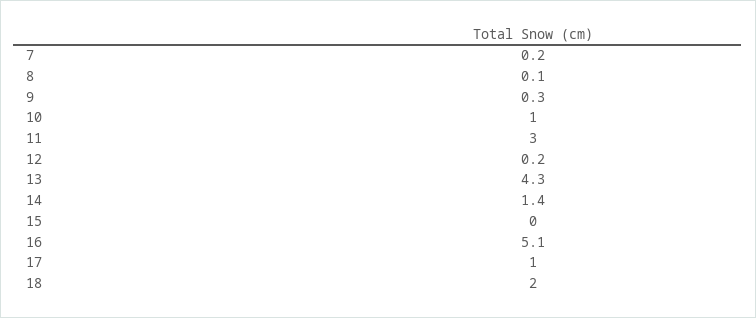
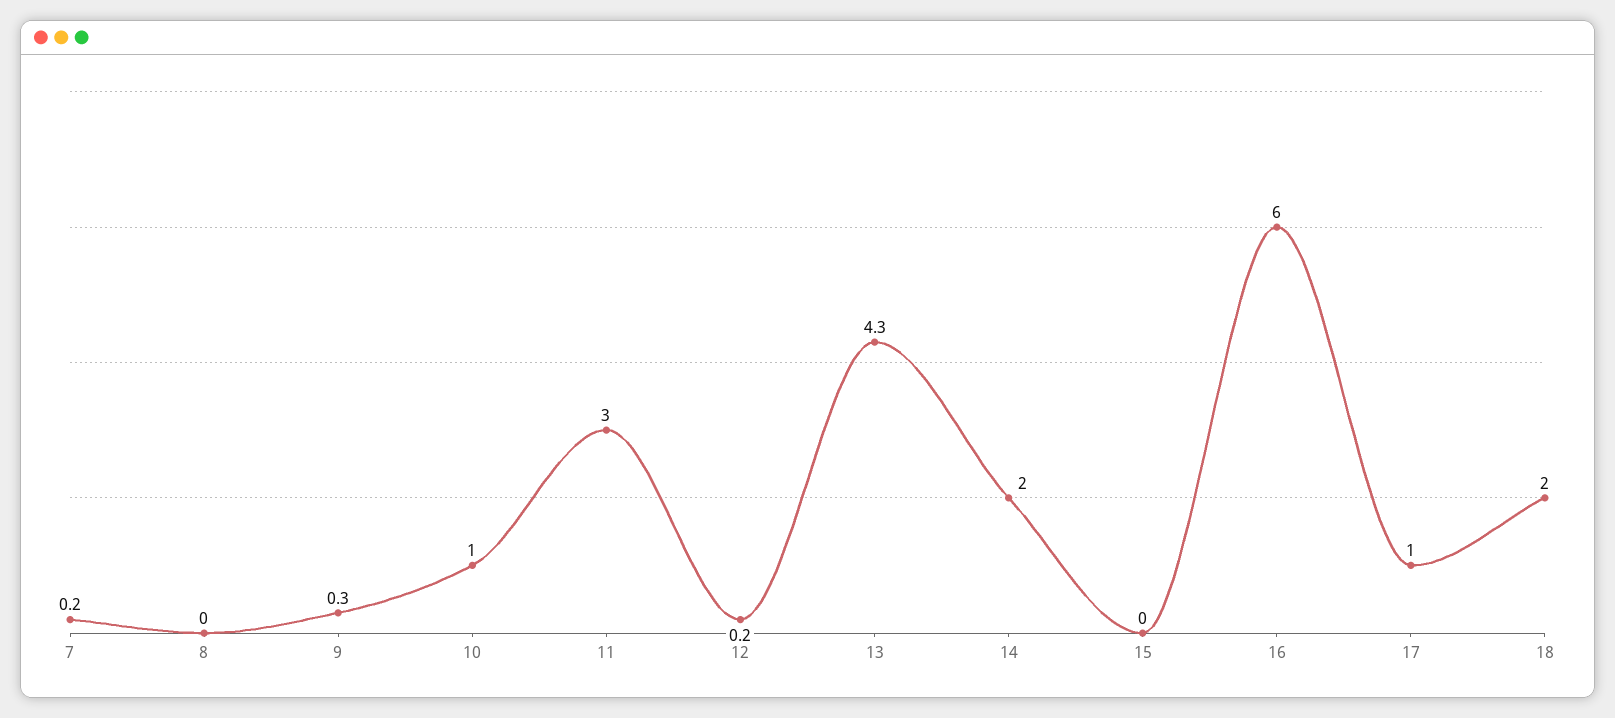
8: 0.1 -> 0
14: 1.4 -> 2
16: 5.1 -> 6

